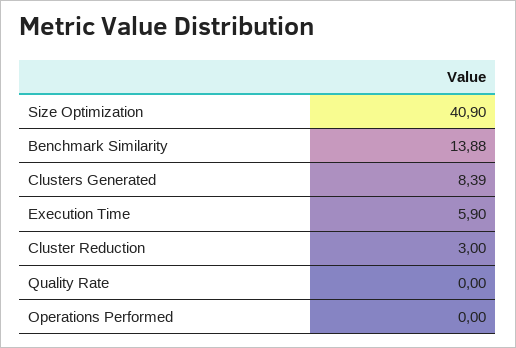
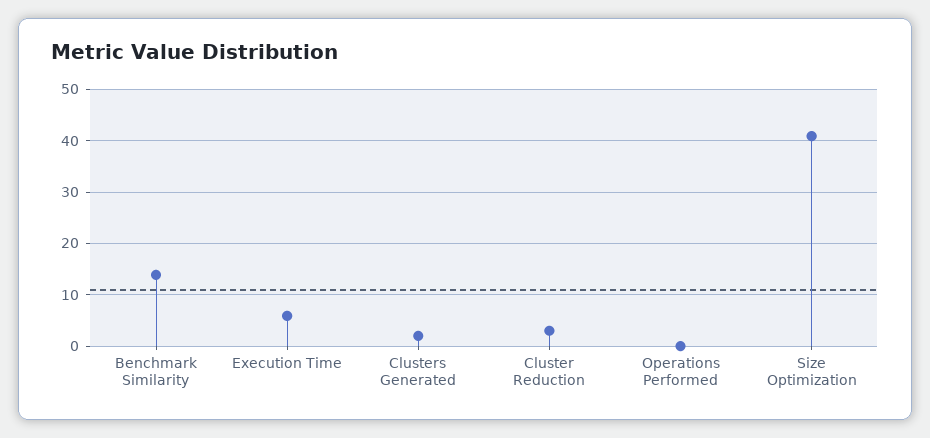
Clusters Generated: 8.39 -> 2
Quality Rate: 0 -> none

